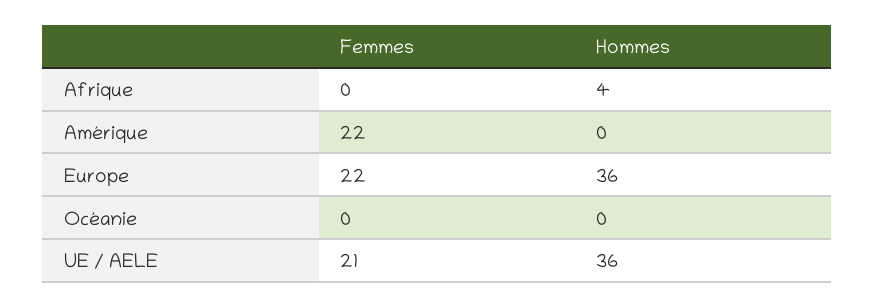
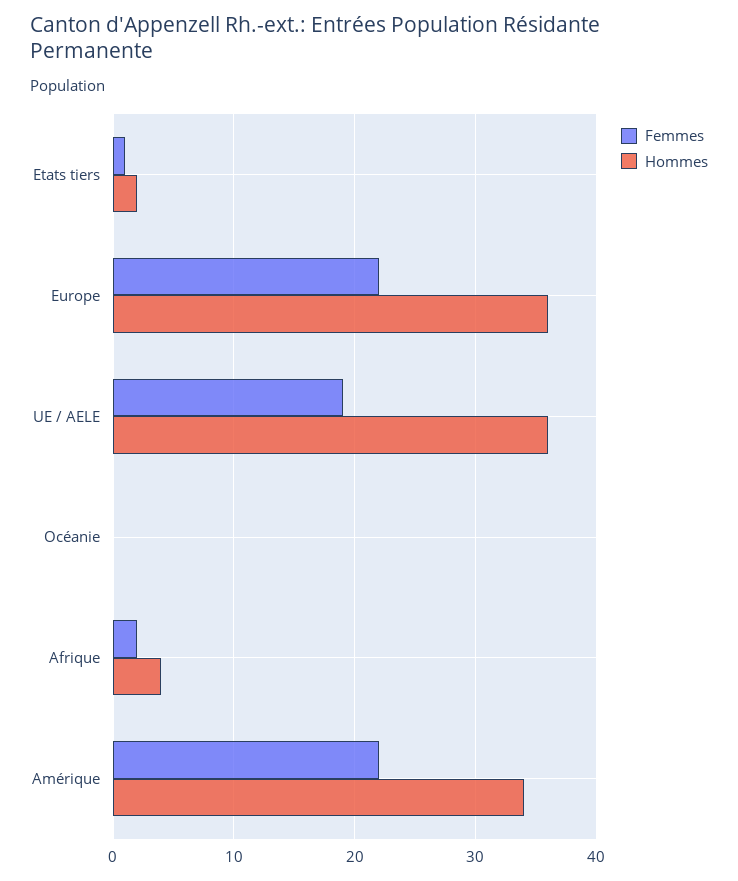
Femmes, Afrique: 0 -> 2
Hommes, Amérique: 0 -> 34
Femmes, UE / AELE: 21 -> 19
Femmes, Etats tiers: none -> 1
Hommes, Etats tiers: none -> 2

